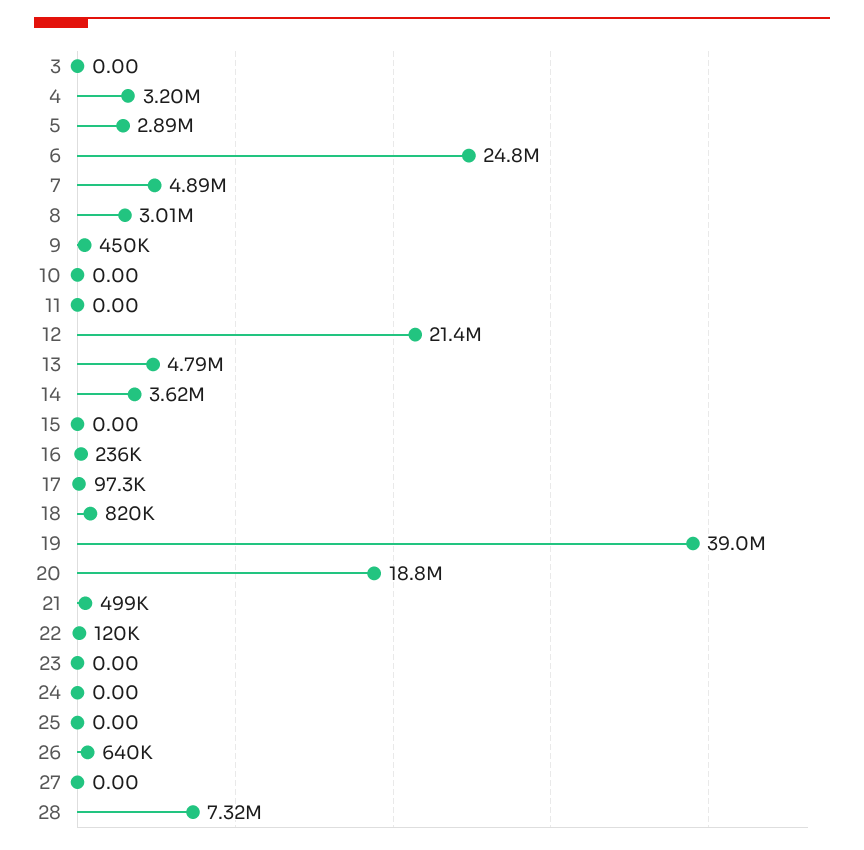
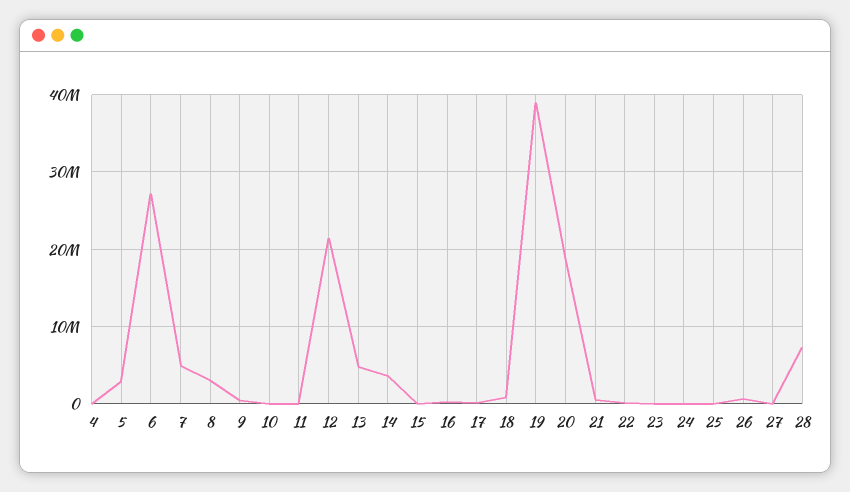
3: 0 -> none
4: 3200000 -> 0
6: 24800000 -> 27000000

